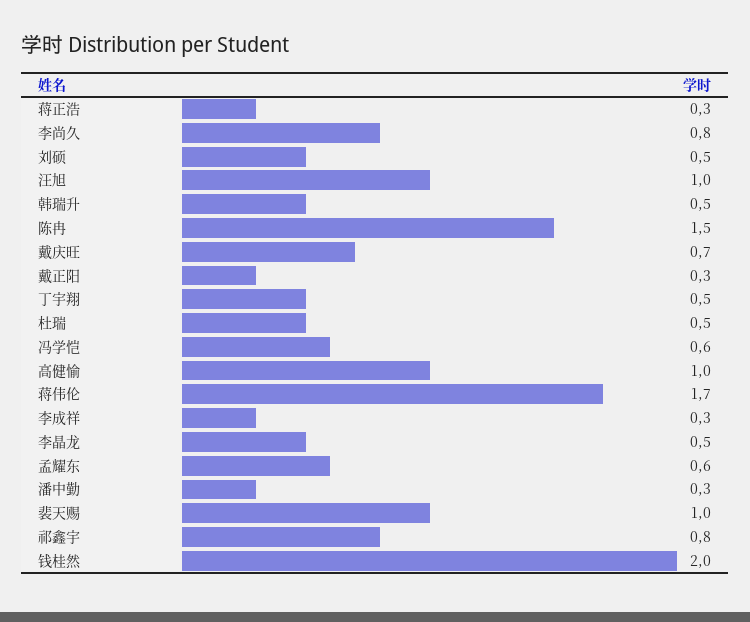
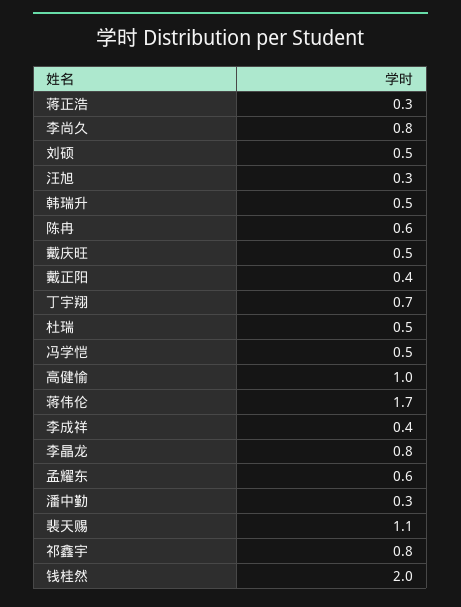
汪旭: 1 -> 0.3
陈冉: 1.5 -> 0.6
戴庆旺: 0.7 -> 0.5
戴正阳: 0.3 -> 0.4
丁宇翔: 0.5 -> 0.7
冯学恺: 0.6 -> 0.5
李成祥: 0.3 -> 0.4
李晶龙: 0.5 -> 0.8
裴天赐: 1 -> 1.1

